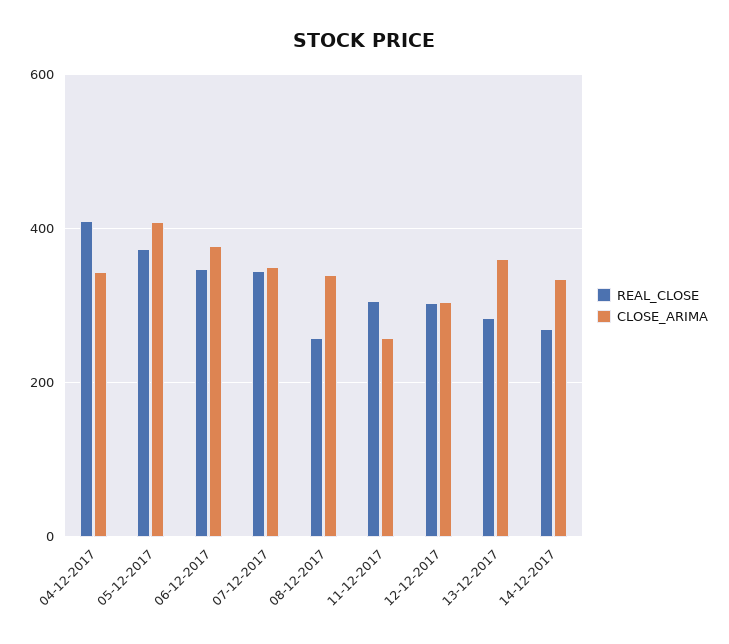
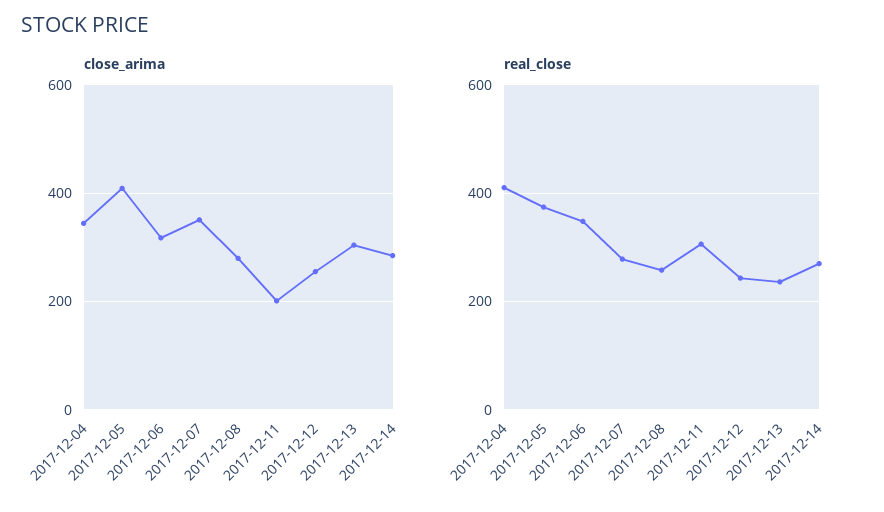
CLOSE_ARIMA, 06-12-2017: 380 -> 320
REAL_CLOSE, 07-12-2017: 340 -> 280
CLOSE_ARIMA, 08-12-2017: 340 -> 280
CLOSE_ARIMA, 11-12-2017: 260 -> 200
REAL_CLOSE, 12-12-2017: 300 -> 240
CLOSE_ARIMA, 12-12-2017: 300 -> 260
REAL_CLOSE, 13-12-2017: 280 -> 240
CLOSE_ARIMA, 13-12-2017: 360 -> 300
CLOSE_ARIMA, 14-12-2017: 340 -> 280

